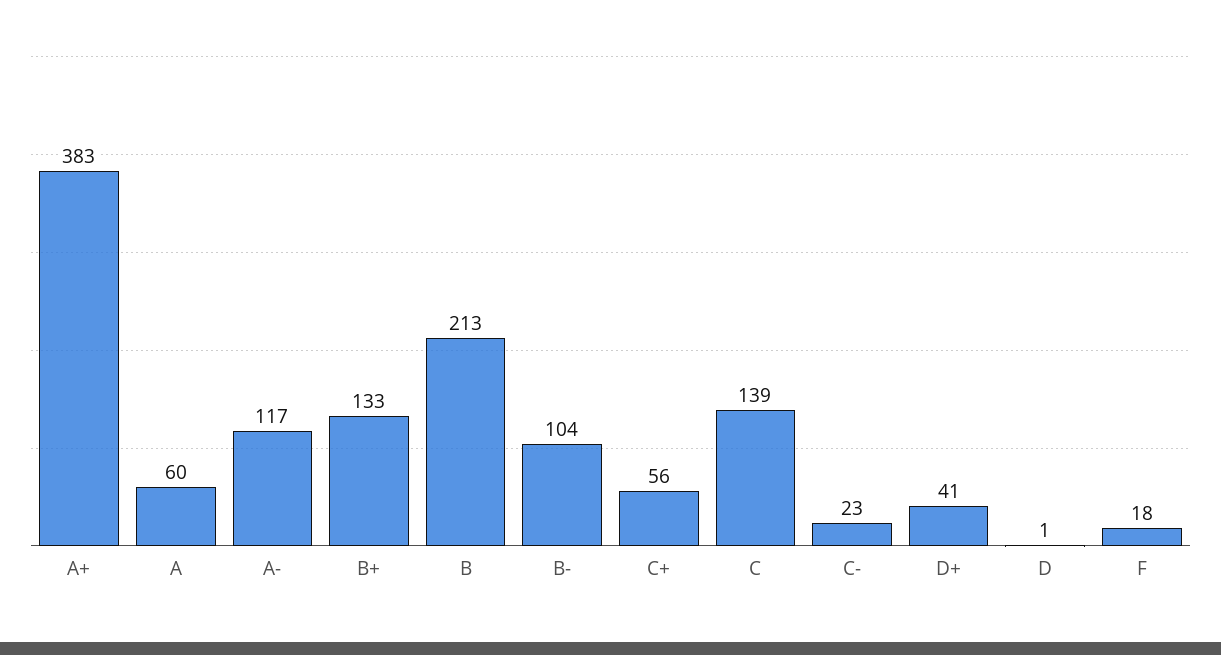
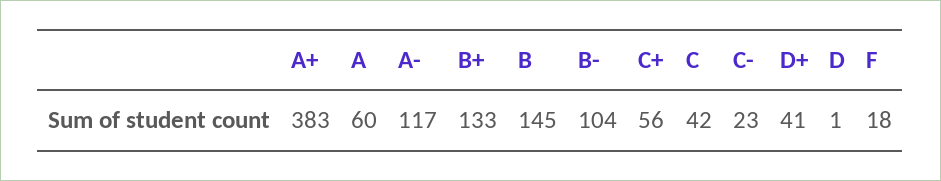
B: 213 -> 145
C: 139 -> 42

